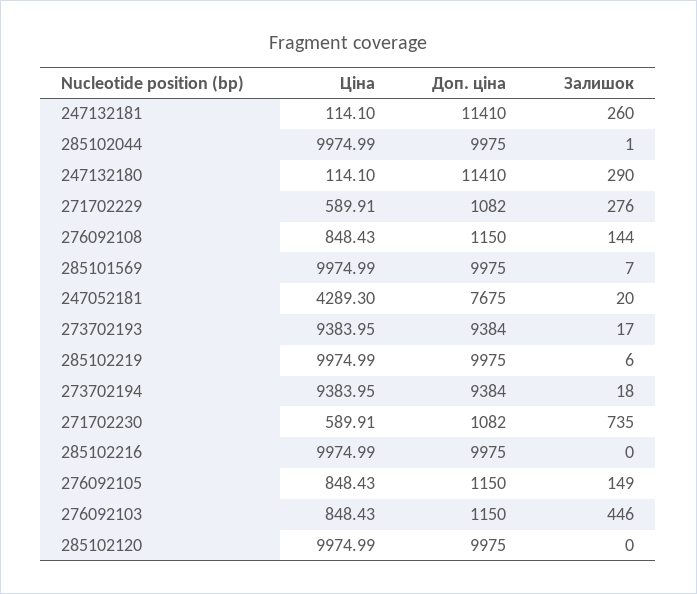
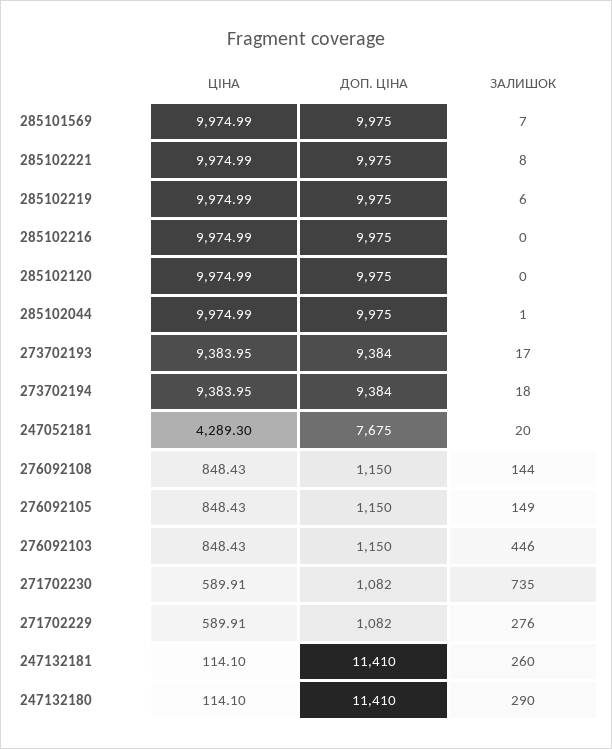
Ціна, 285102221: none -> 9974.99
Доп. ціна, 285102221: none -> 9975
Залишок, 285102221: none -> 8

